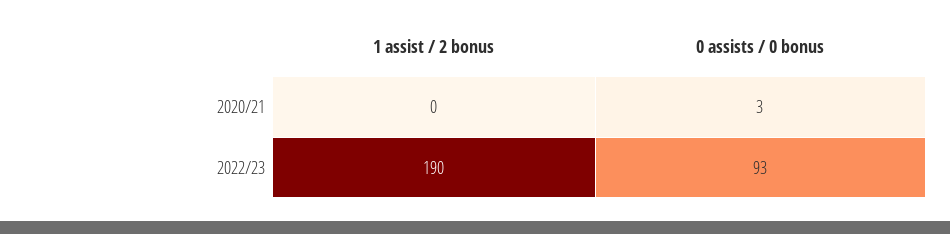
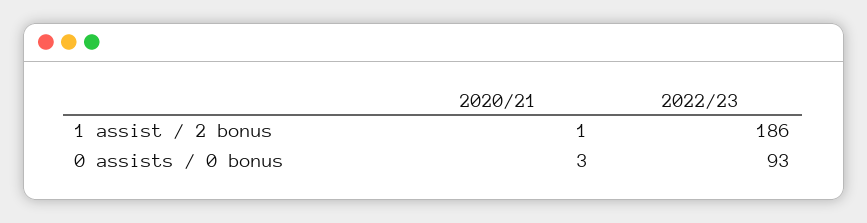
1 assist / 2 bonus, 2020/21: 0 -> 1
1 assist / 2 bonus, 2022/23: 190 -> 186

